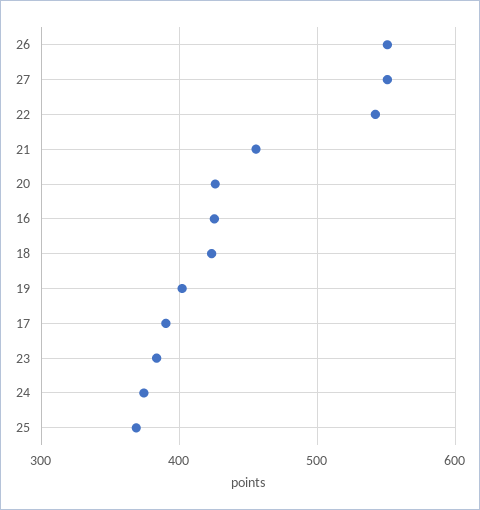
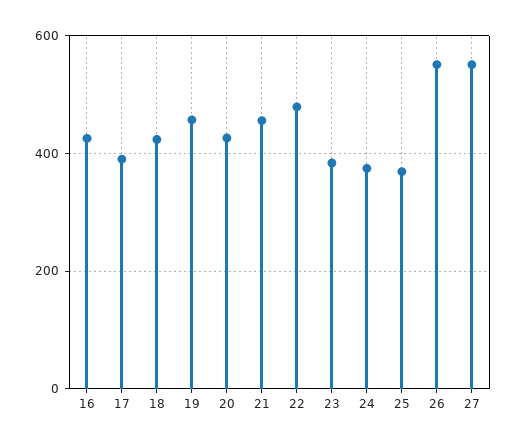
22: 540 -> 480
19: 400 -> 460

